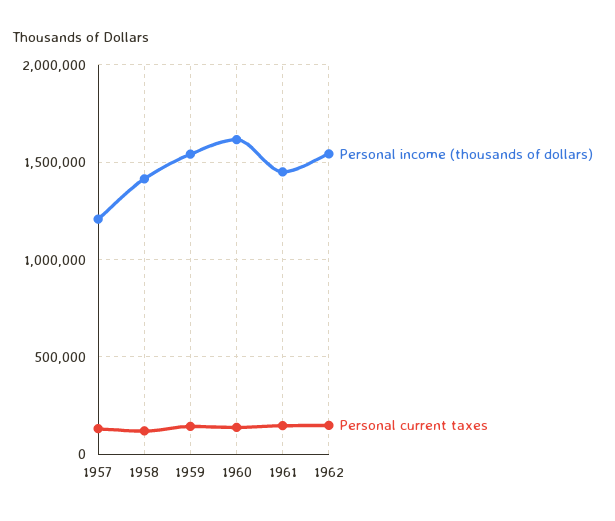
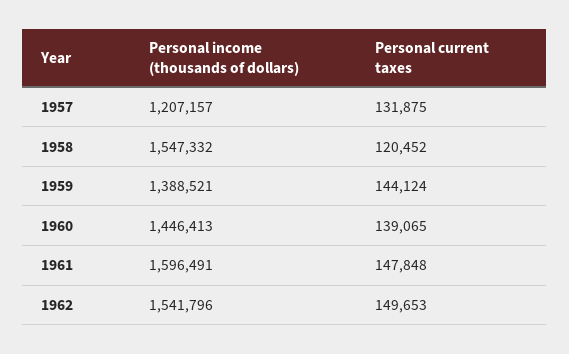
Personal income (thousands of dollars), 1958: 1400000 -> 1547332
Personal income (thousands of dollars), 1959: 1550000 -> 1388521
Personal income (thousands of dollars), 1960: 1600000 -> 1446413
Personal income (thousands of dollars), 1961: 1450000 -> 1596491

